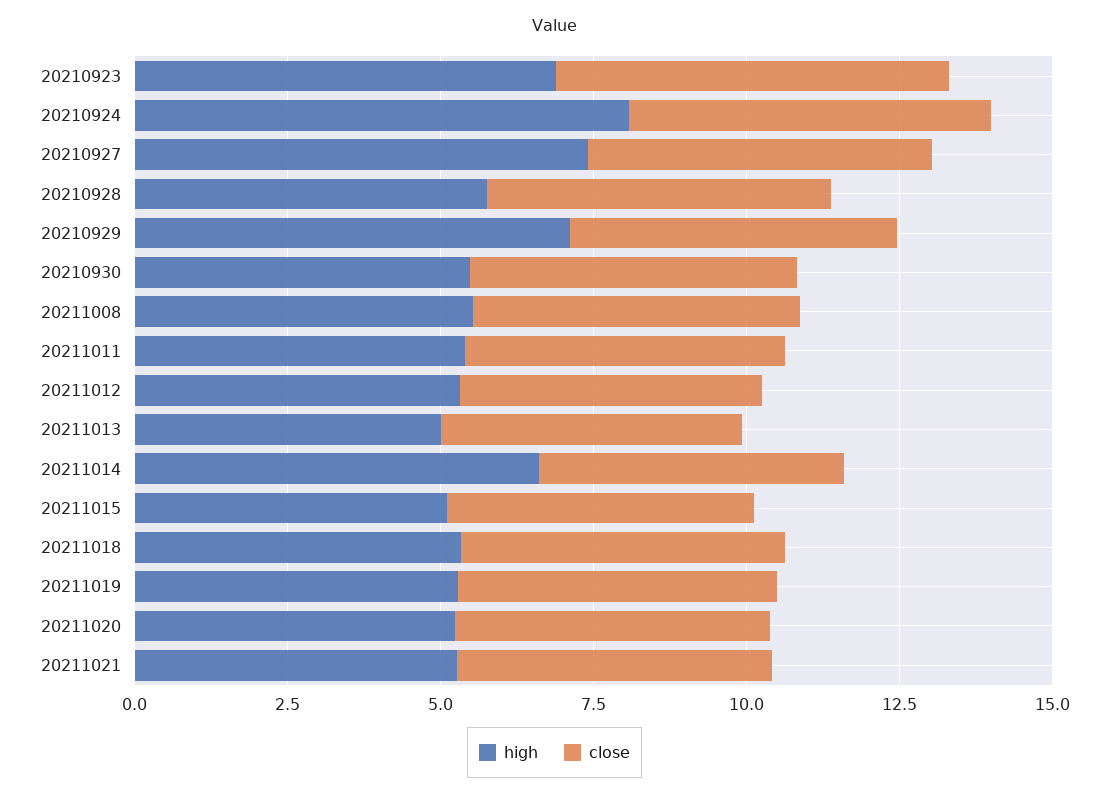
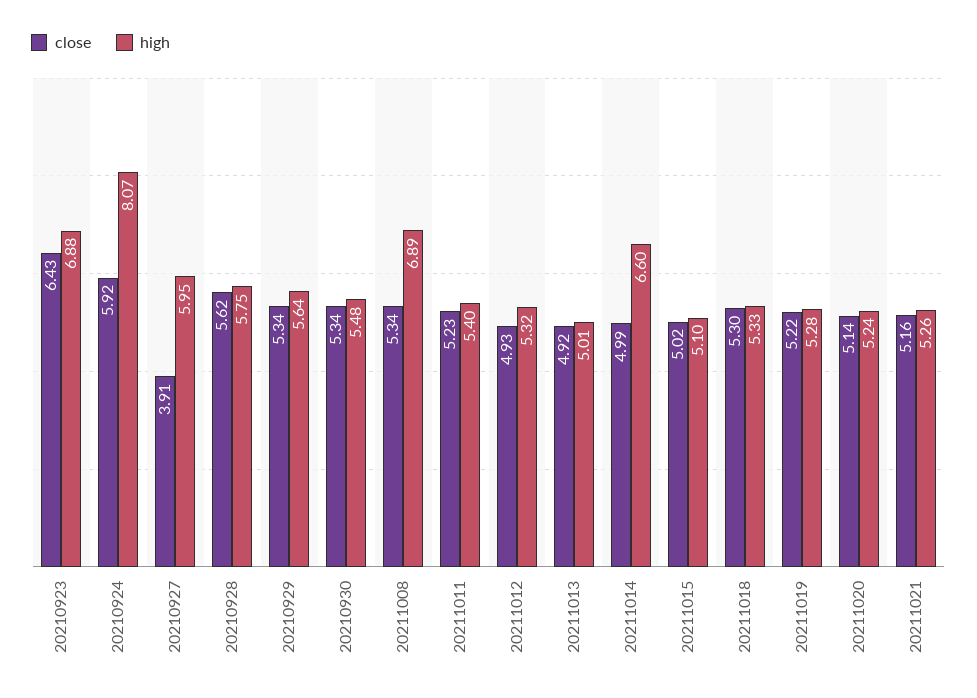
high, 20210927: 7.5 -> 5.95
close, 20210927: 5.5 -> 3.91
high, 20210929: 7 -> 5.64
high, 20211008: 5.5 -> 6.89

